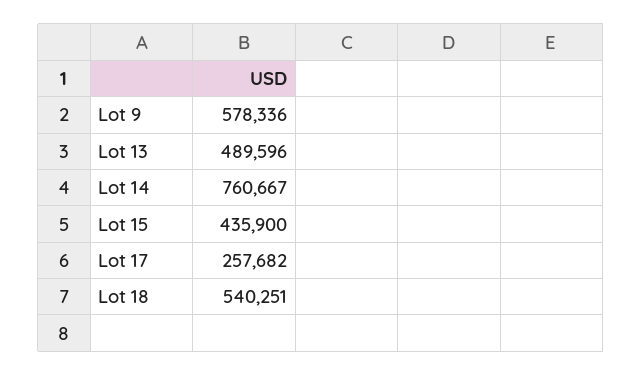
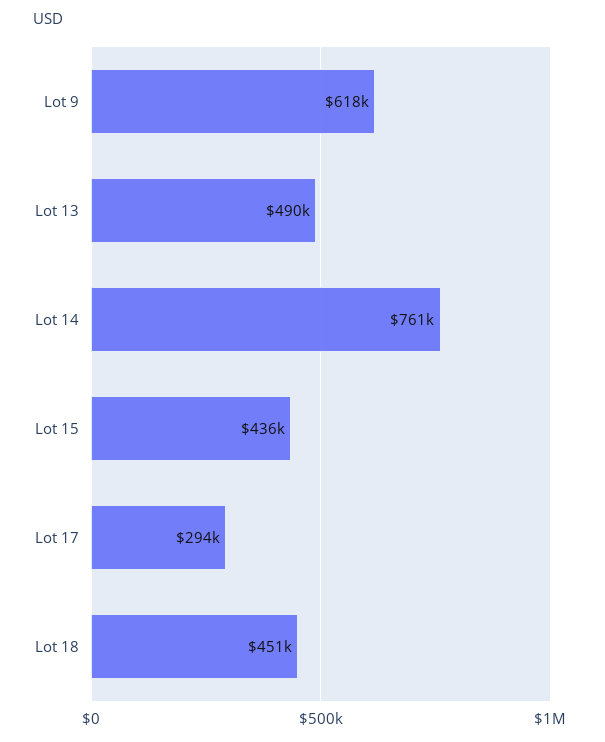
Lot 9: 578336 -> 618000
Lot 17: 257682 -> 294000
Lot 18: 540251 -> 451000

